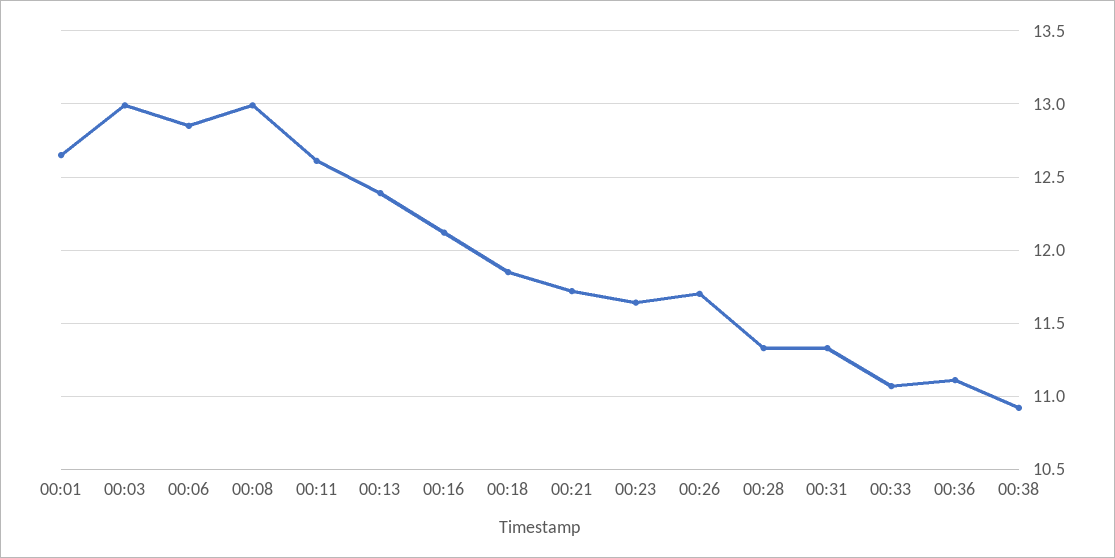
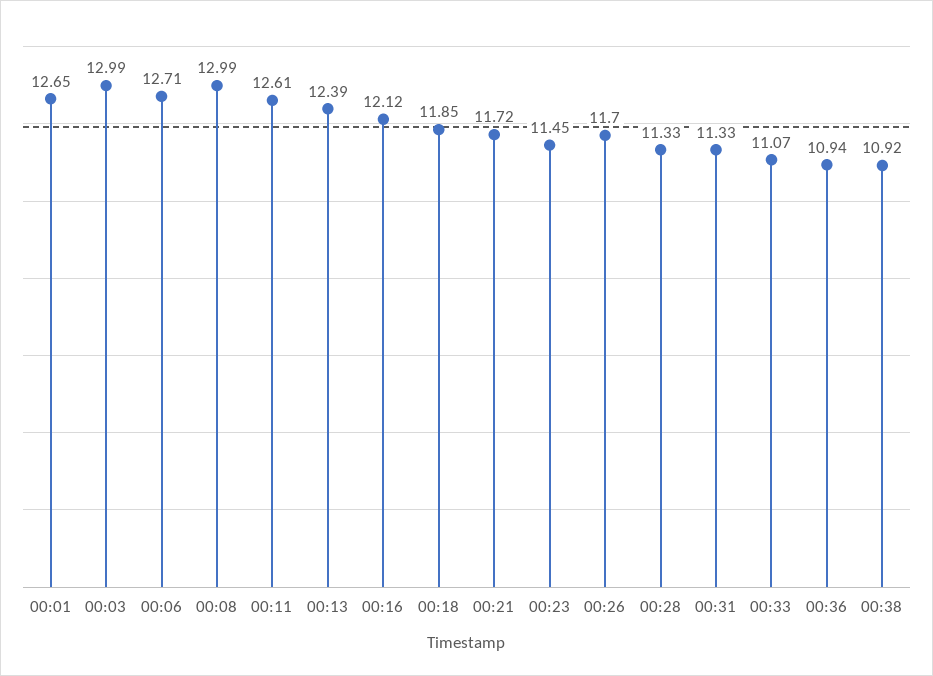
00:06: 12.85 -> 12.71
00:23: 11.65 -> 11.45
00:36: 11.1 -> 10.94

